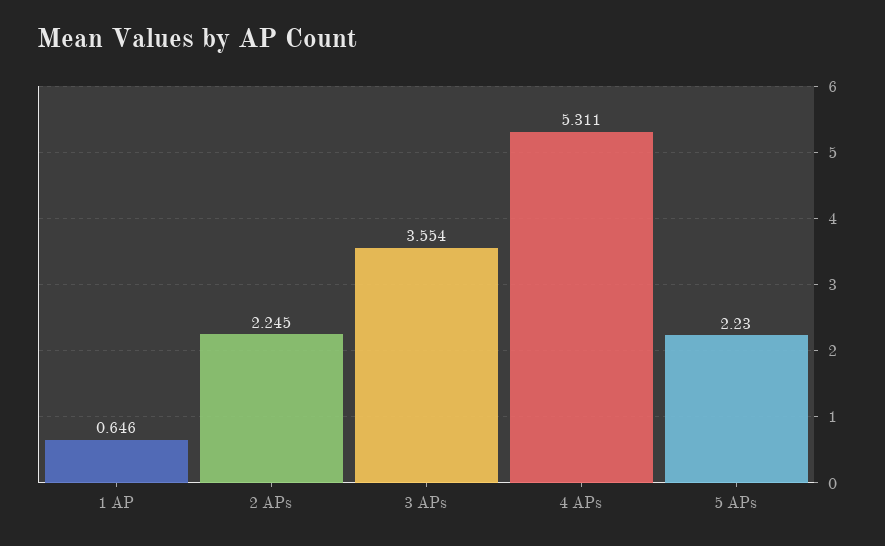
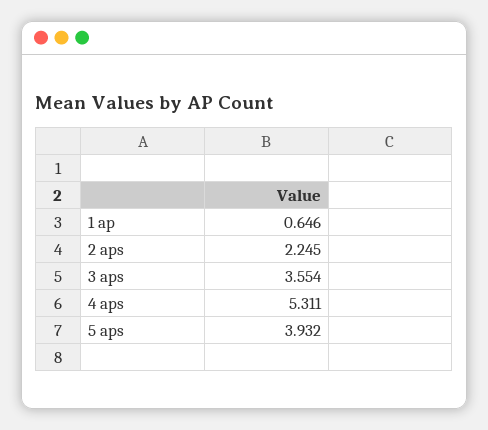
5 APs: 2.23 -> 3.932

